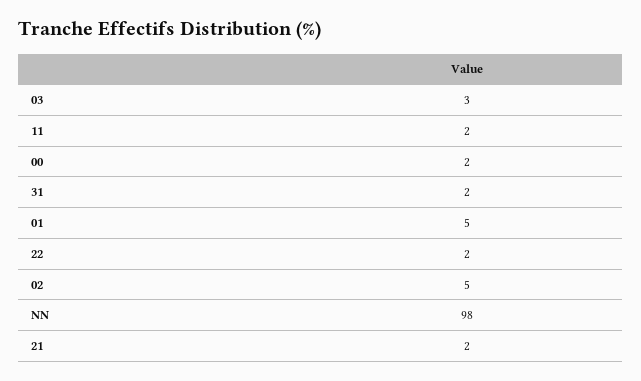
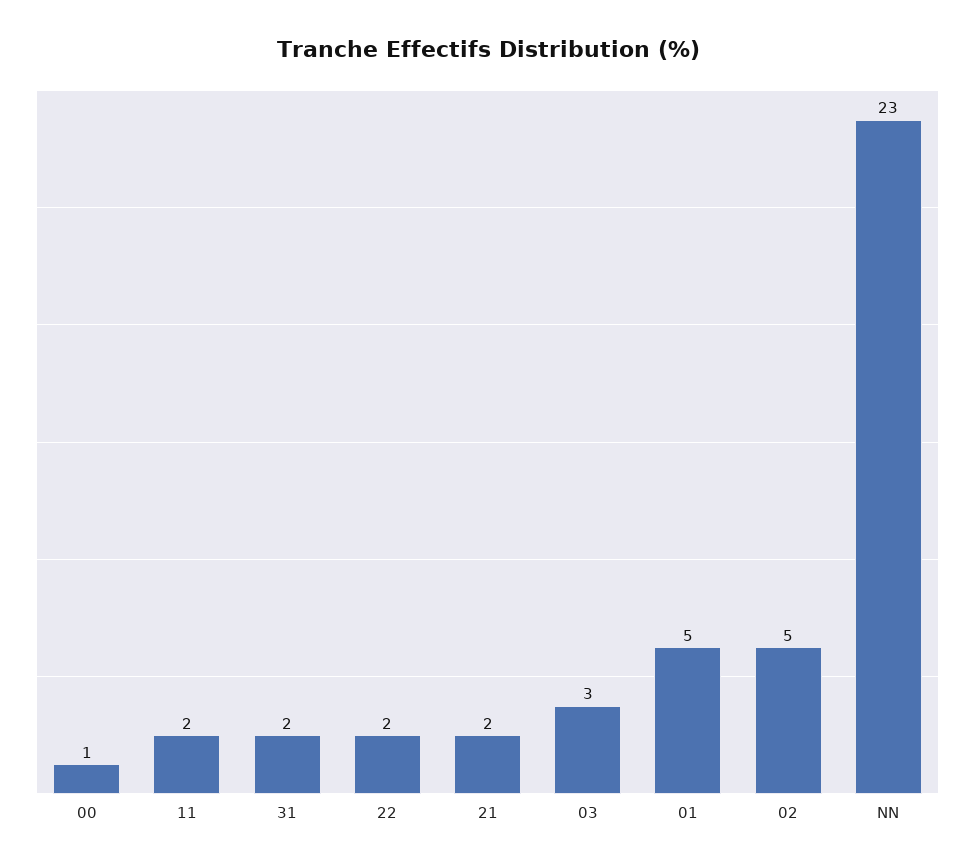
00: 2 -> 1
NN: 98 -> 23

